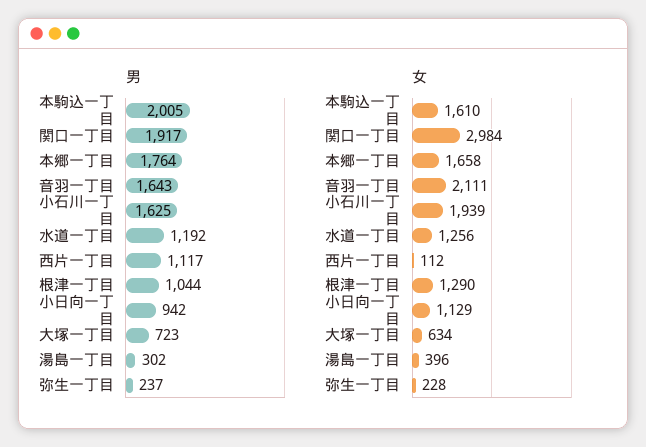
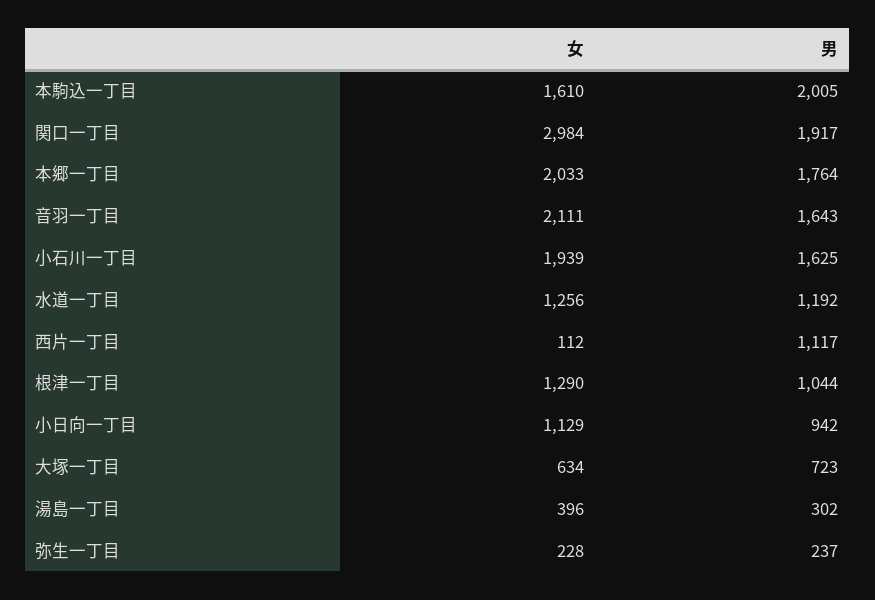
女, 本郷一丁目: 1658 -> 2033

